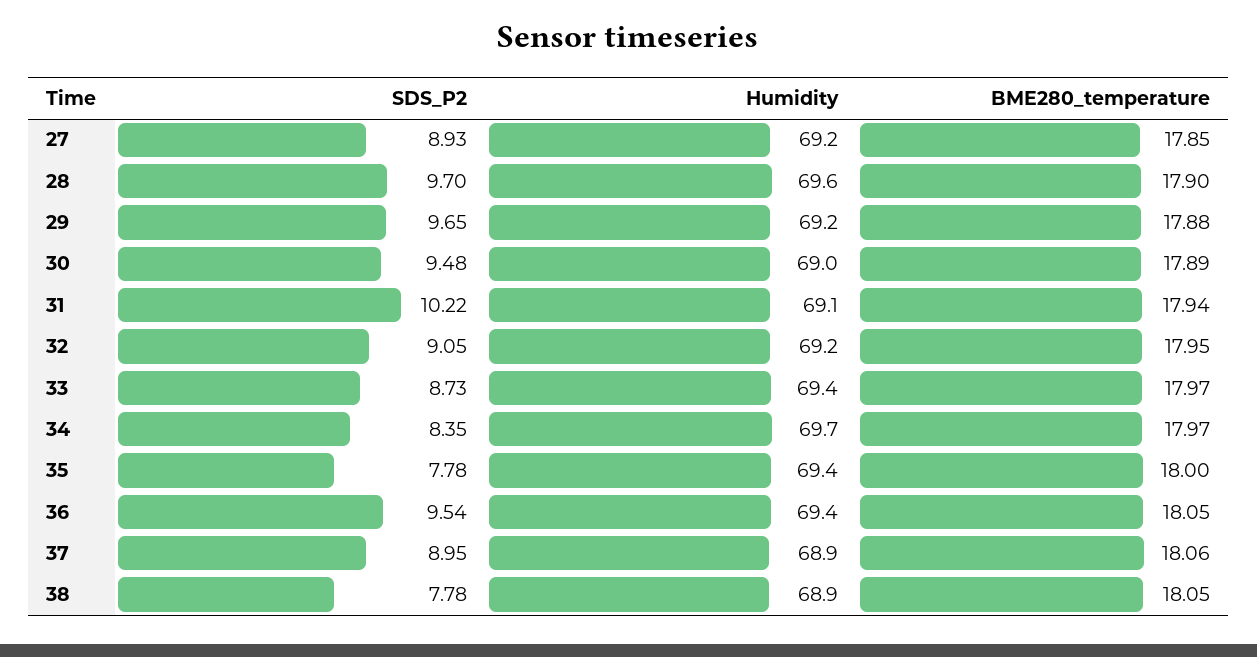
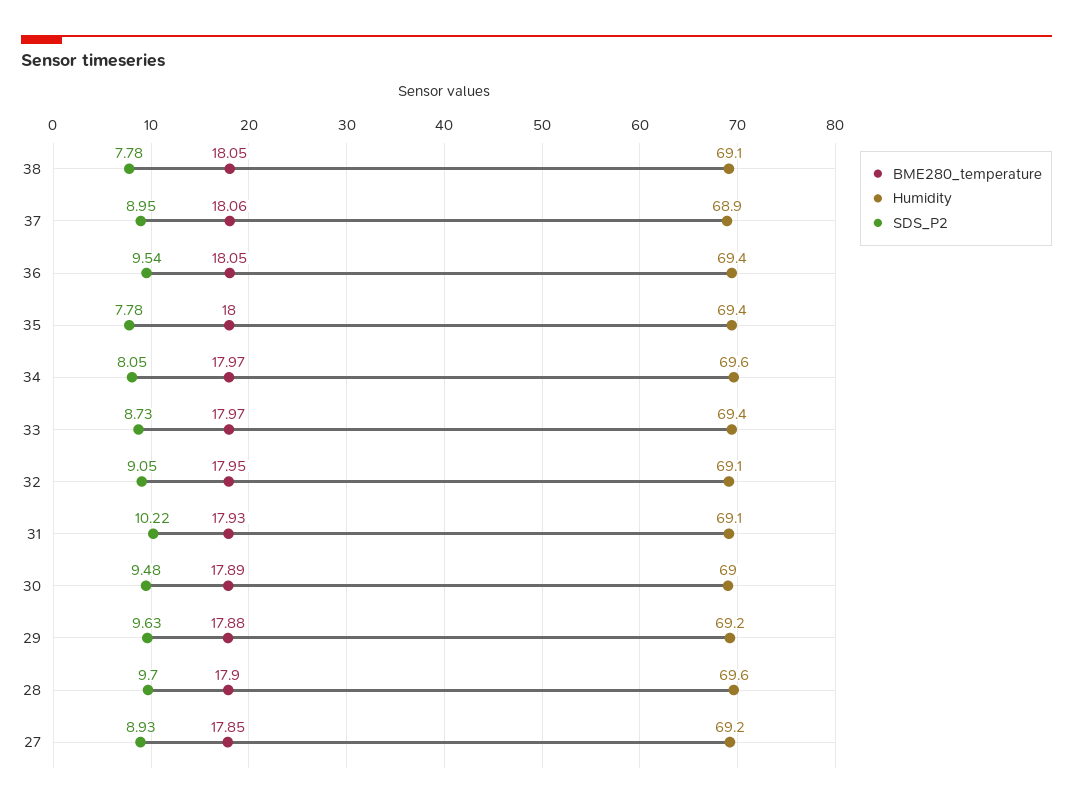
SDS_P2, 29: 9.65 -> 9.63
BME280_temperature, 31: 17.94 -> 17.93
Humidity, 32: 69.2 -> 69.1
SDS_P2, 34: 8.35 -> 8.05
Humidity, 34: 69.7 -> 69.6
Humidity, 38: 68.9 -> 69.1

